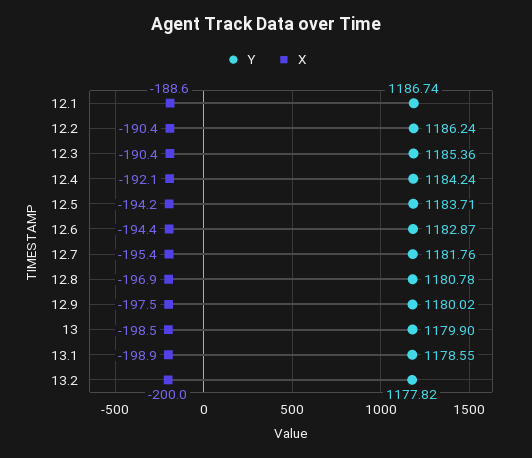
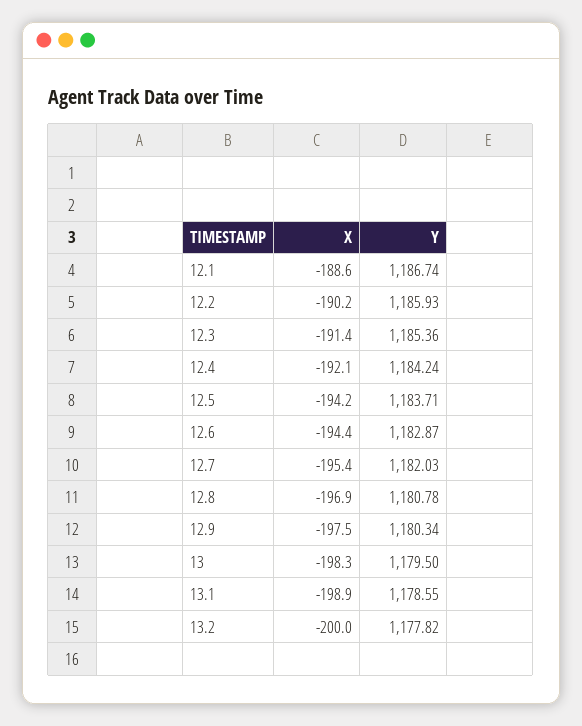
Y, 12.2: 1186.24 -> 1185.93
X, 12.2: -190.4 -> -190.2
X, 12.3: -190.4 -> -191.4
Y, 12.7: 1181.76 -> 1182.03
Y, 12.9: 1180.02 -> 1180.34
Y, 13: 1179.9 -> 1179.5
X, 13: -198.5 -> -198.3

